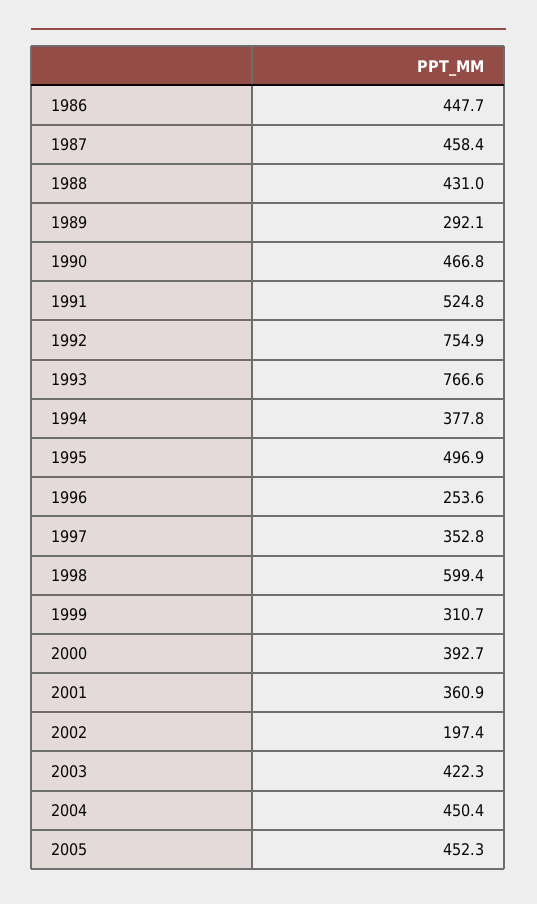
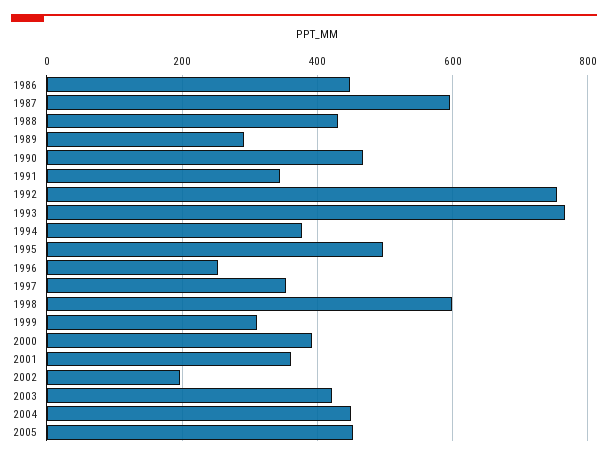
1987: 458.4 -> 600
1991: 524.8 -> 340

